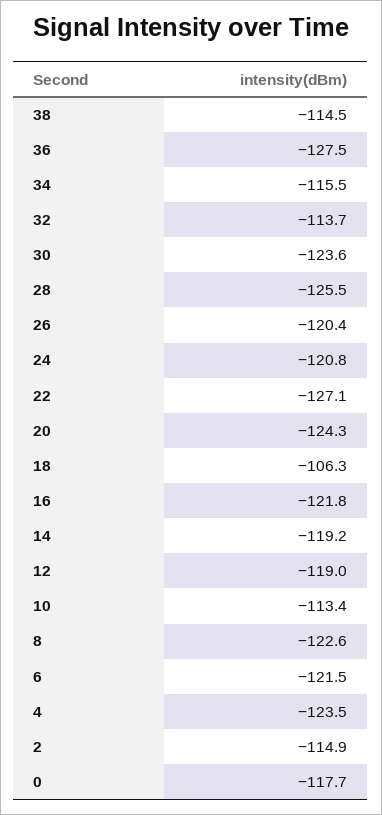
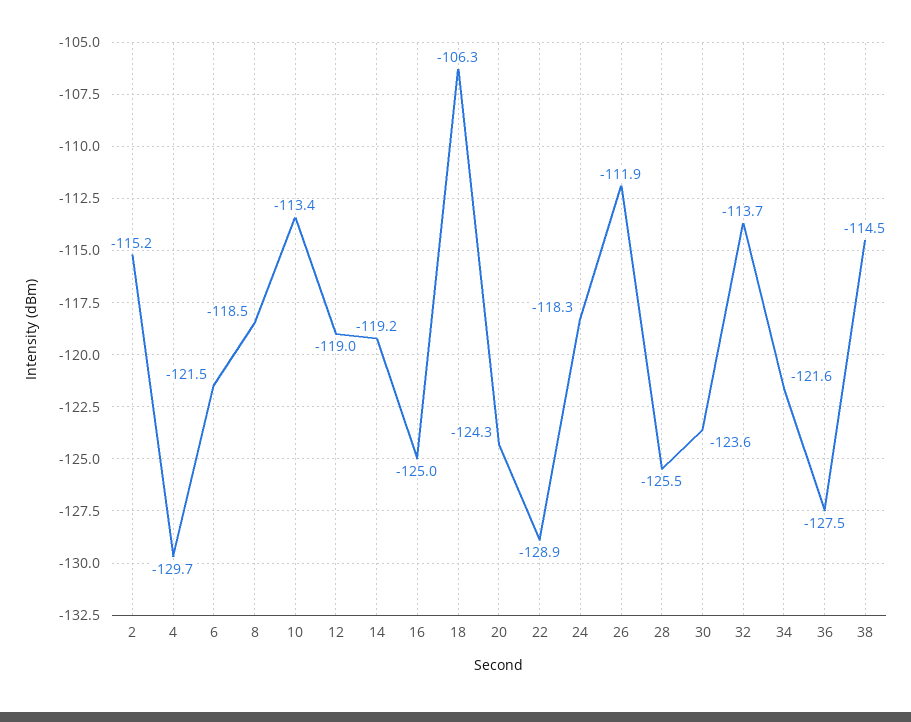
34: -115.5 -> -121.6
26: -120.4 -> -111.9
24: -120.8 -> -118.3
22: -127.1 -> -128.9
16: -121.8 -> -125
8: -122.6 -> -118.5
4: -123.5 -> -129.7
2: -114.9 -> -115.2
0: -117.7 -> none

